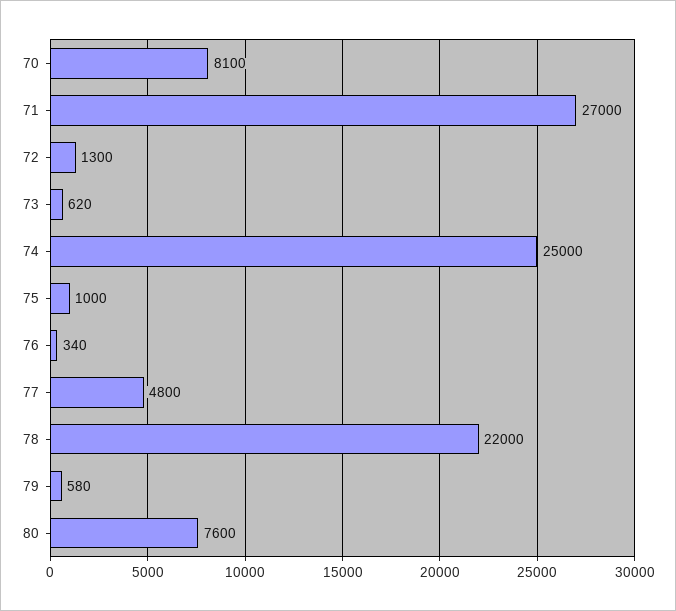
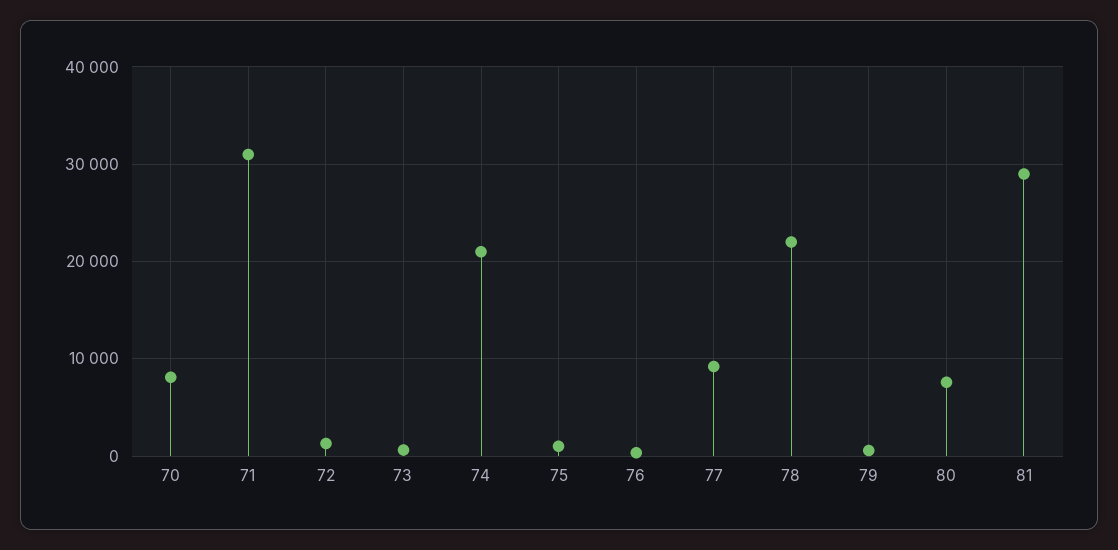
71: 27000 -> 31000
74: 25000 -> 21000
77: 4800 -> 9000
81: none -> 29000

